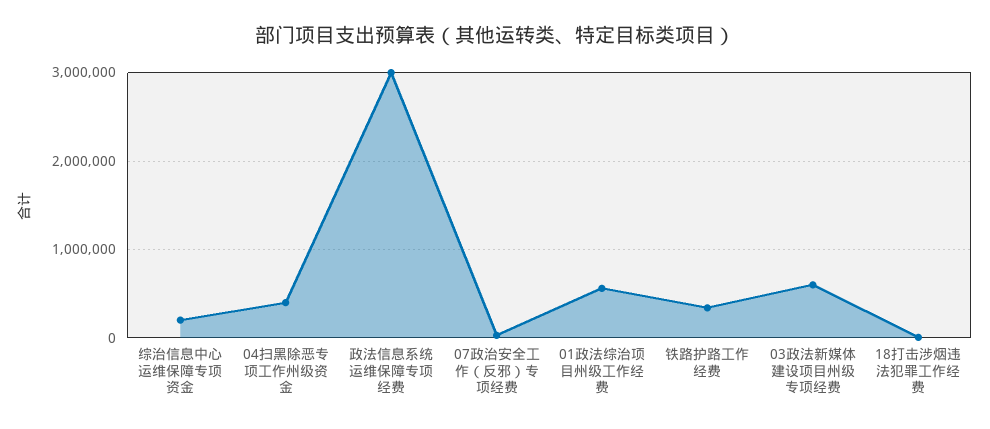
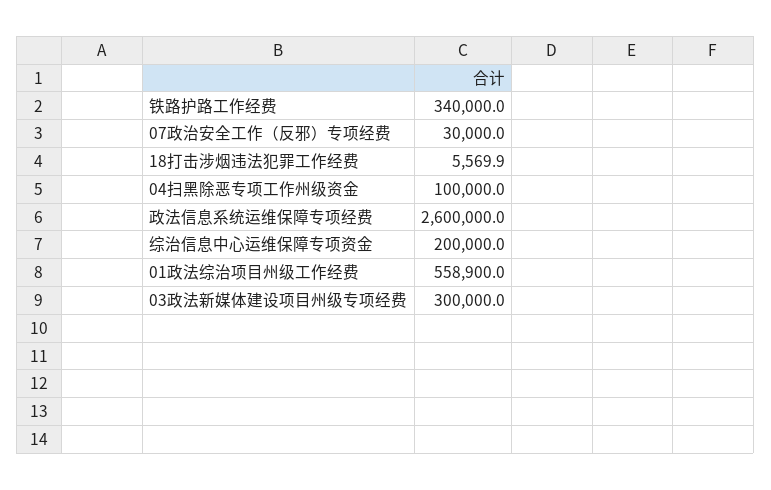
04扫黑除恶专项工作州级资金: 400000 -> 100000
政法信息系统运维保障专项经费: 3000000 -> 2600000
03政法新媒体建设项目州级专项经费: 600000 -> 300000

